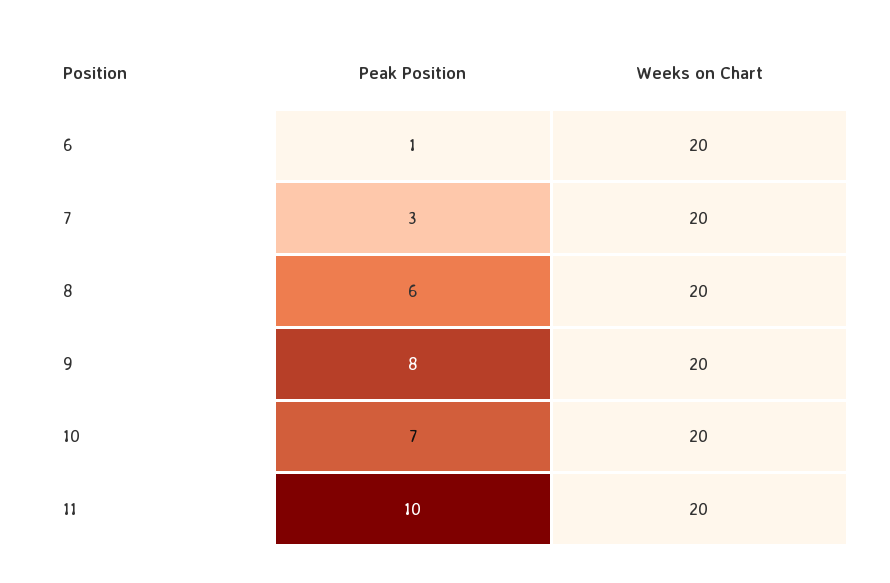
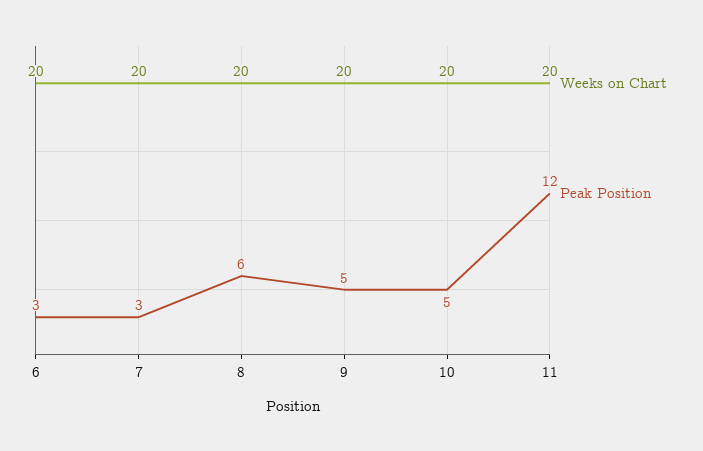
Peak Position, 6: 1 -> 3
Peak Position, 9: 8 -> 5
Peak Position, 10: 7 -> 5
Peak Position, 11: 10 -> 12

